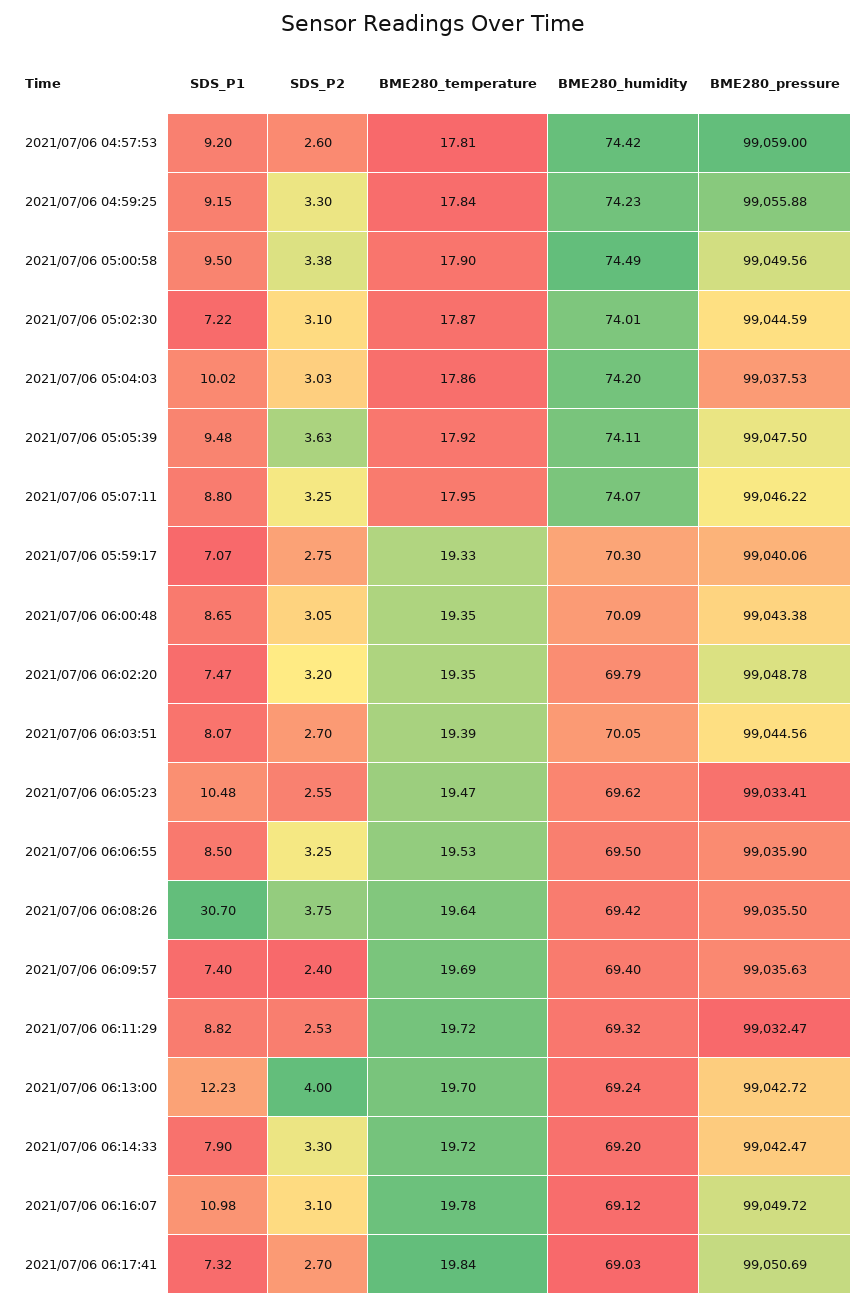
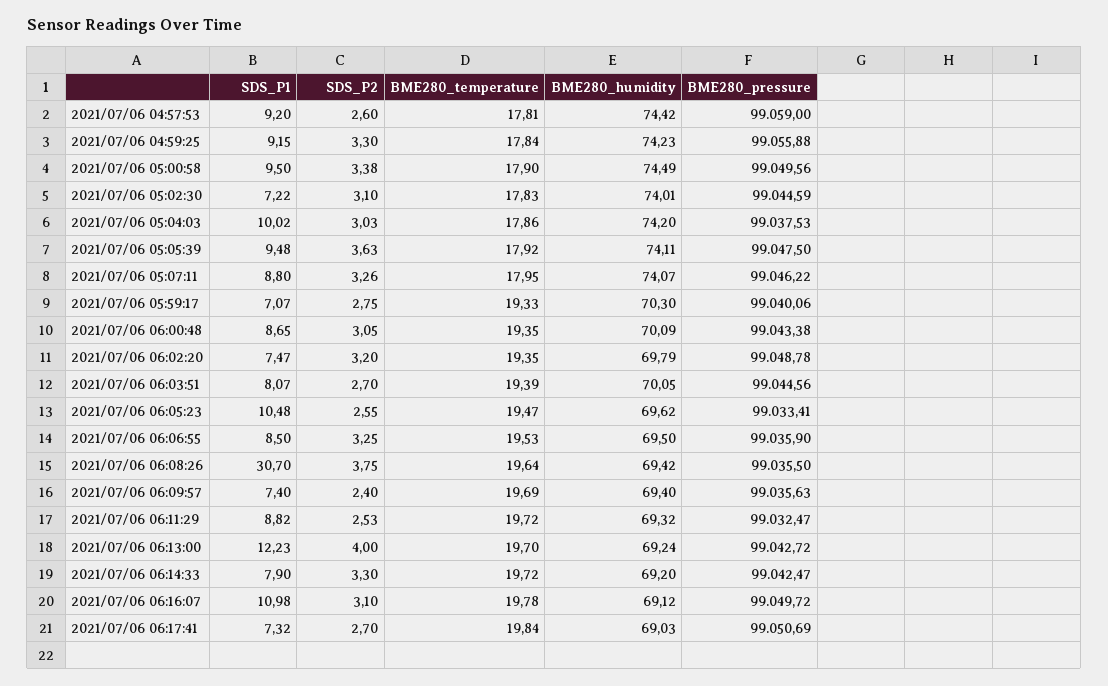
BME280_temperature, 2021/07/06 05:02:30: 17.87 -> 17.83
SDS_P2, 2021/07/06 05:07:11: 3.25 -> 3.26

